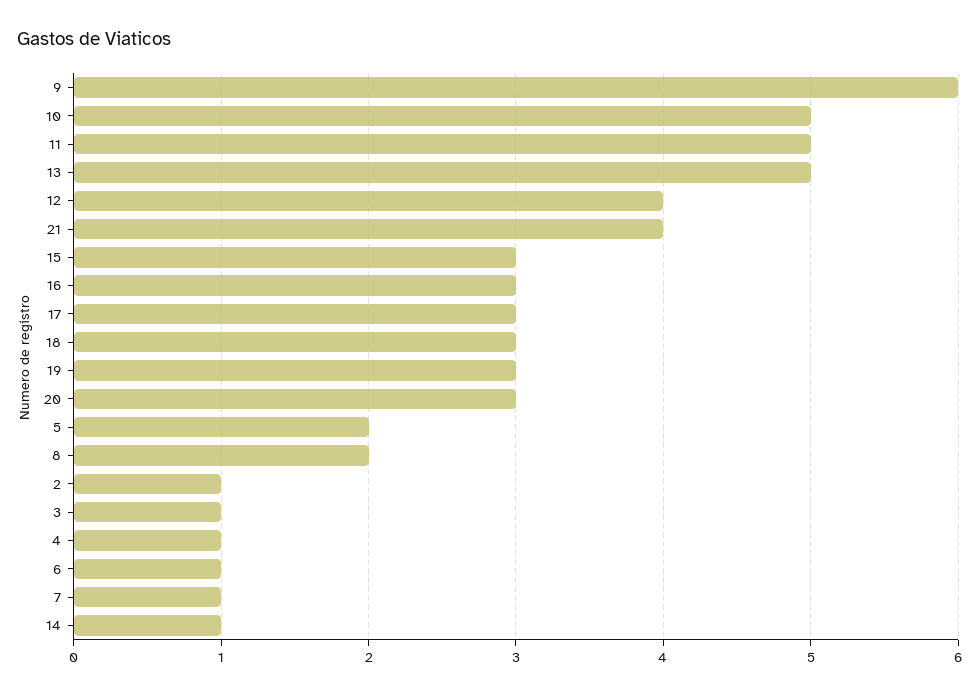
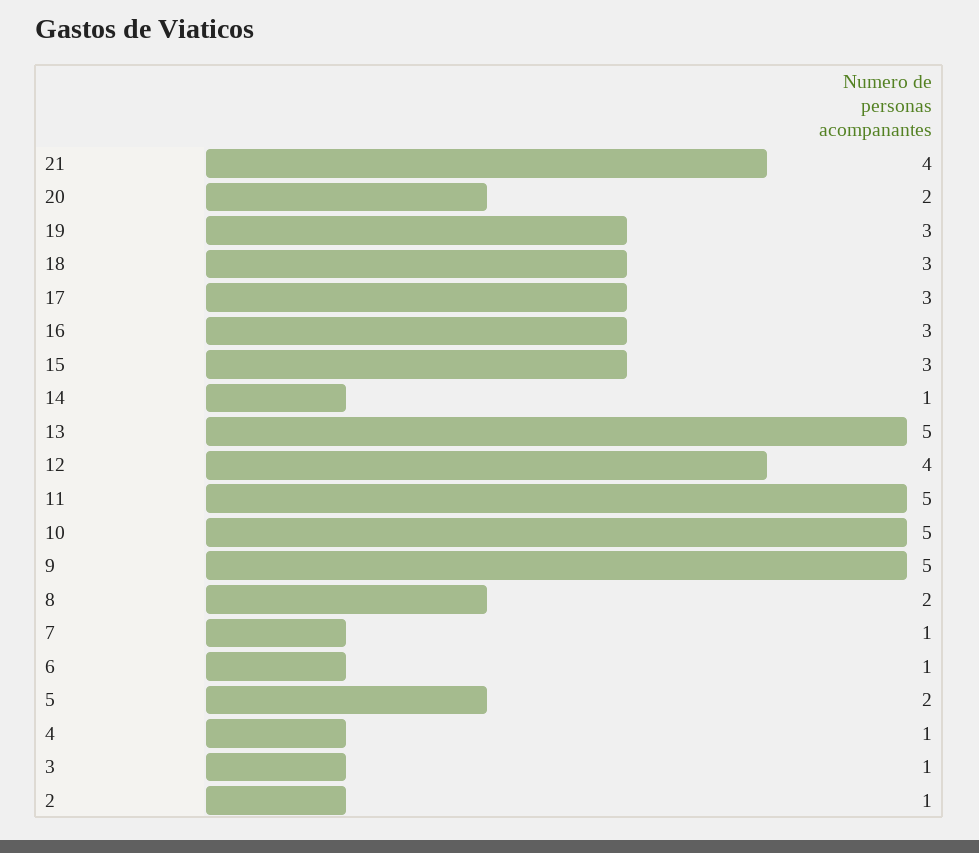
9: 6 -> 5
20: 3 -> 2

